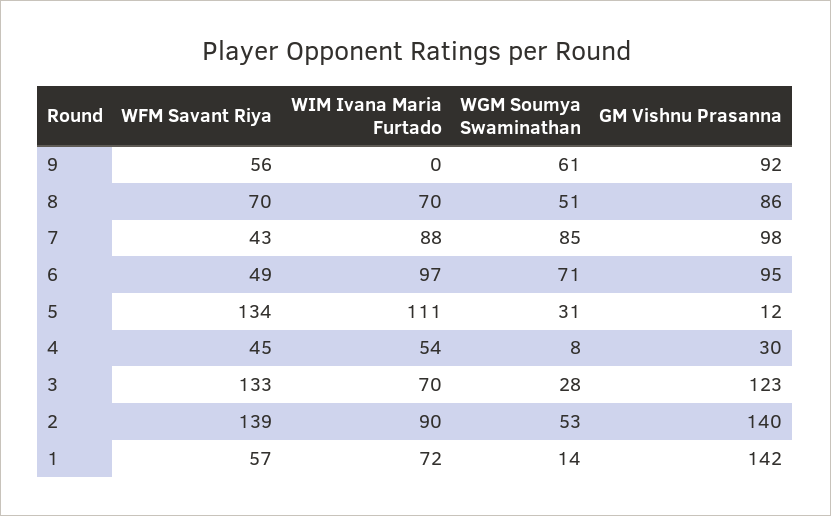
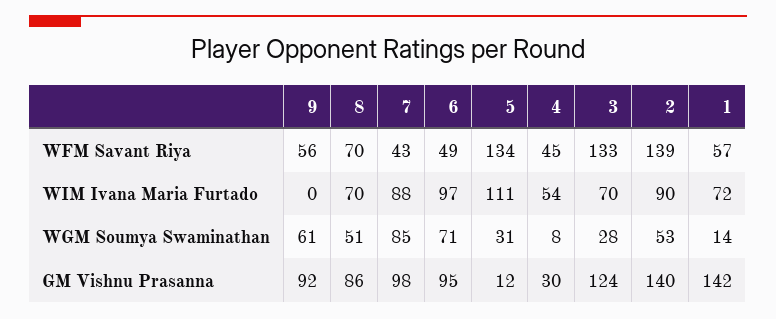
GM Vishnu Prasanna, 3: 123 -> 124

